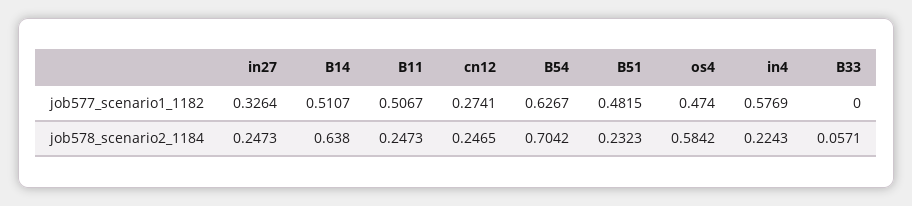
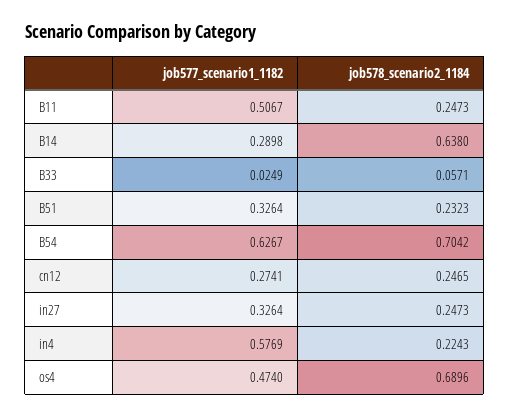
B14, job577_scenario1_1182: 0.5107 -> 0.2898
B51, job577_scenario1_1182: 0.4815 -> 0.3264
B33, job577_scenario1_1182: 0 -> 0.0249
os4, job578_scenario2_1184: 0.5842 -> 0.6896

